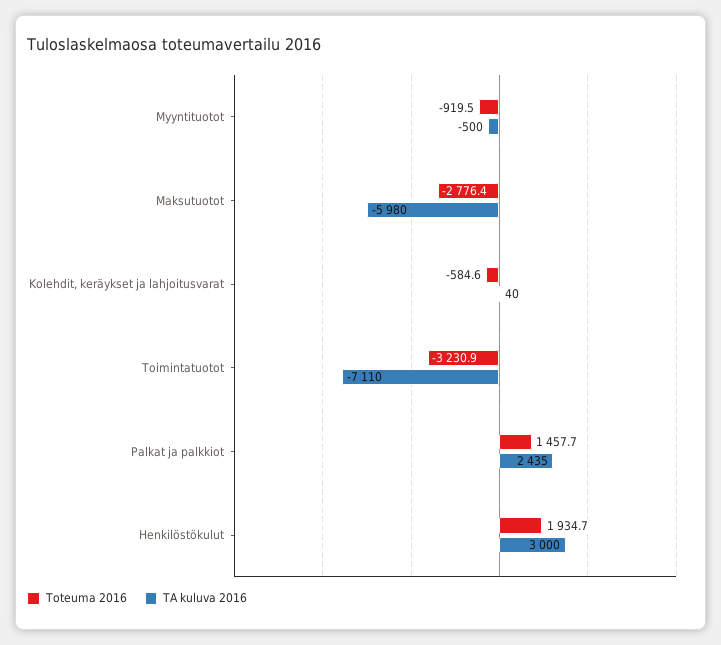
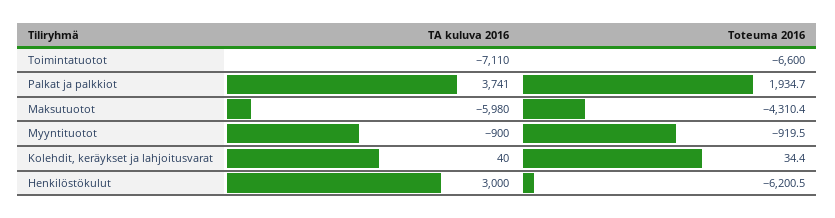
TA kuluva 2016, Myyntituotot: -500 -> -900
Toteuma 2016, Maksutuotot: -2776.4 -> -4310.4
Toteuma 2016, Kolehdit, keräykset ja lahjoitusvarat: -584.6 -> 34.4
Toteuma 2016, Toimintatuotot: -3230.9 -> -6600
Toteuma 2016, Palkat ja palkkiot: 1457.7 -> 1934.7
TA kuluva 2016, Palkat ja palkkiot: 2435 -> 3741
Toteuma 2016, Henkilöstökulut: 1934.7 -> -6200.5

